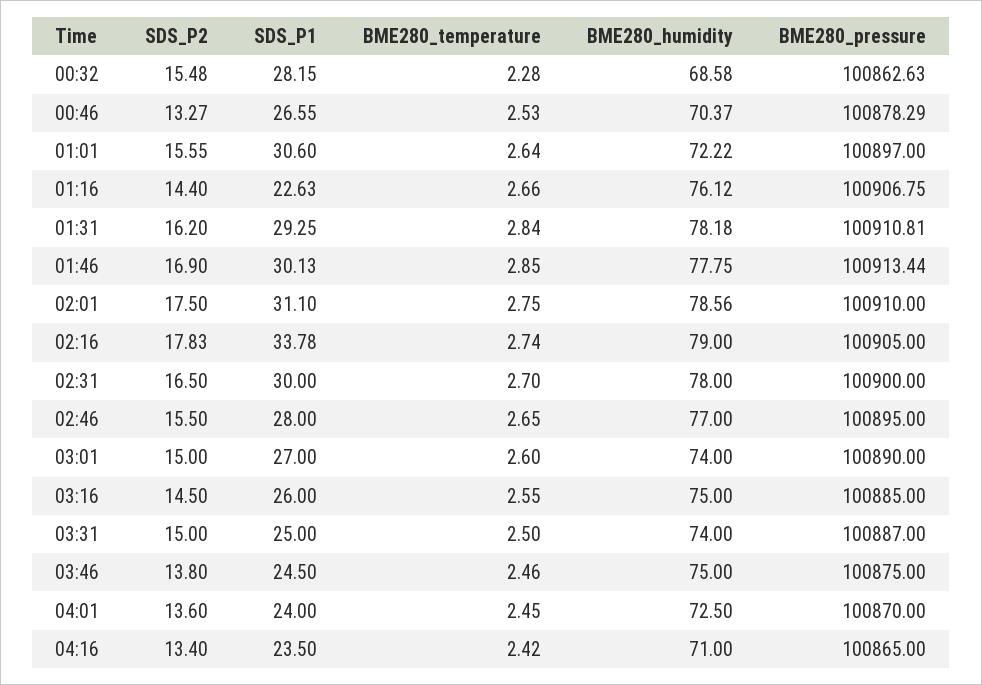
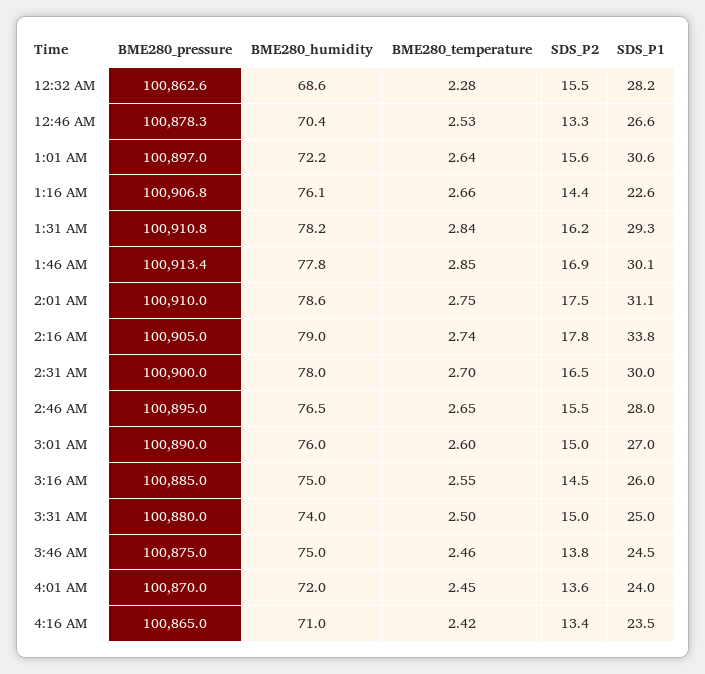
BME280_humidity, 02:46: 77 -> 76.5
BME280_humidity, 03:01: 74 -> 76
BME280_pressure, 03:31: 100887 -> 100880
BME280_humidity, 04:01: 72.5 -> 72

